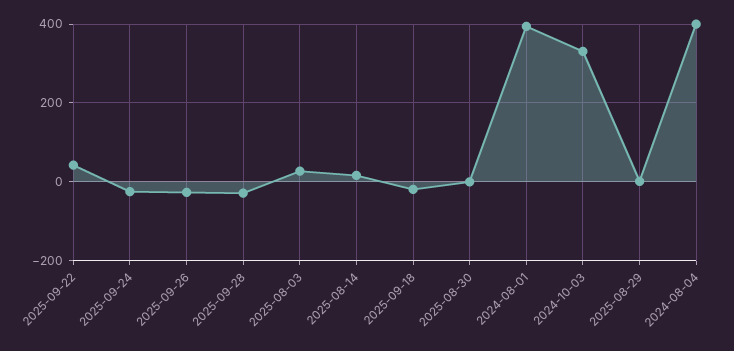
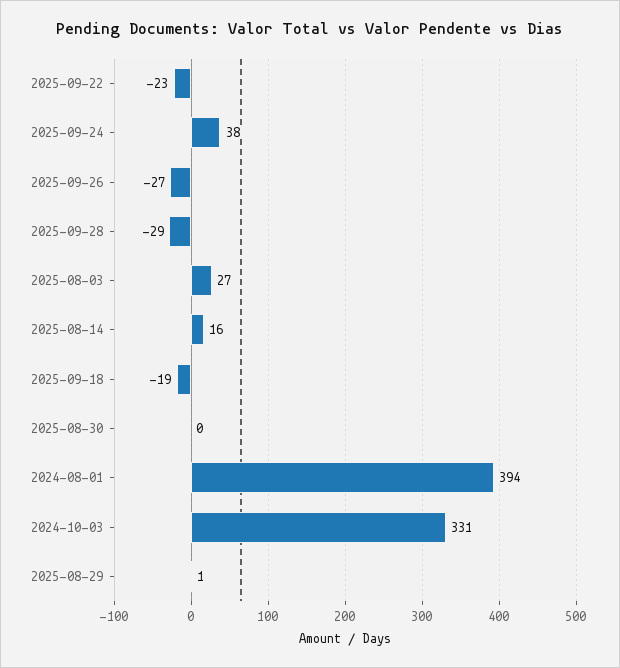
2025-09-22: 40 -> -23
2025-09-24: -20 -> 38
2024-08-04: 400 -> none

